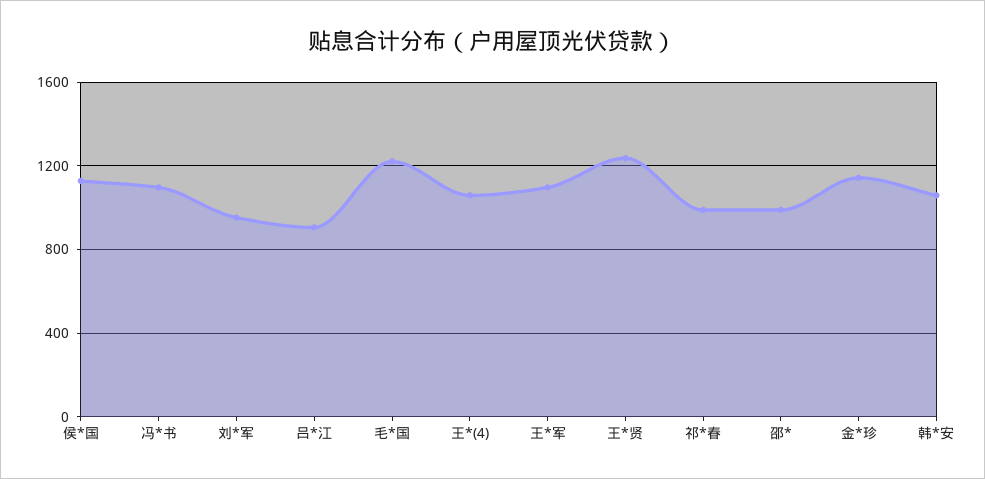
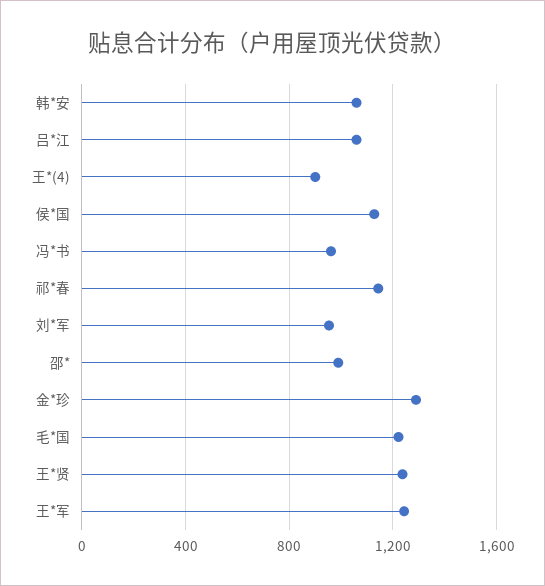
冯*书: 1100 -> 950
吕*江: 900 -> 1050
王*(4): 1050 -> 900
王*军: 1100 -> 1250
祁*春: 1000 -> 1150
金*珍: 1150 -> 1300

